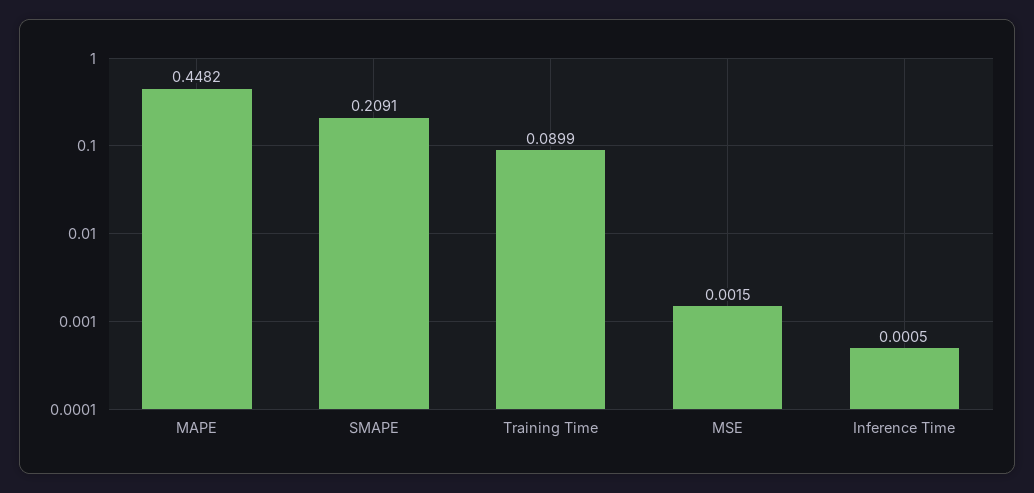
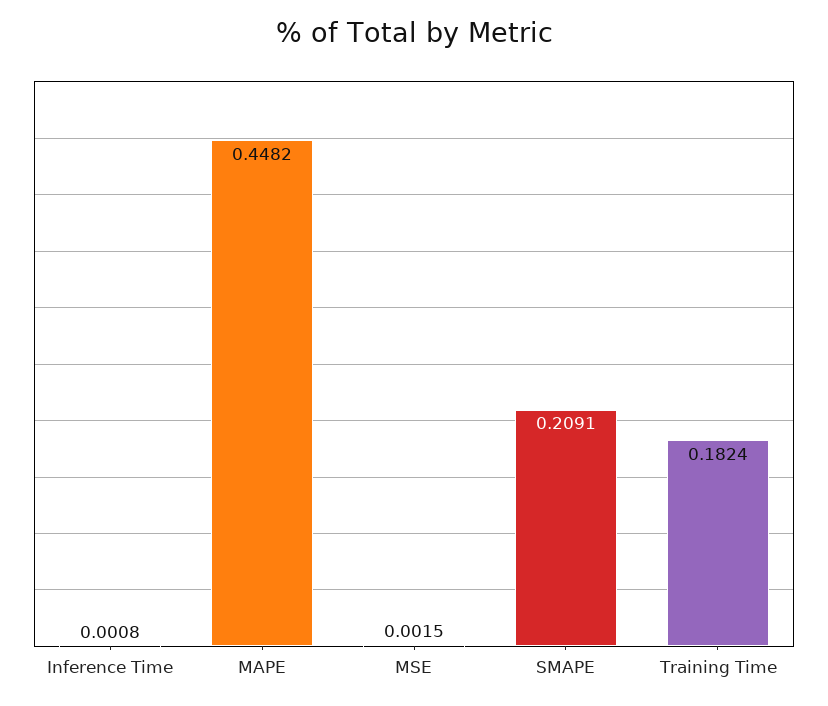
Training Time: 0.0899 -> 0.1824
Inference Time: 0.0005 -> 0.0008

